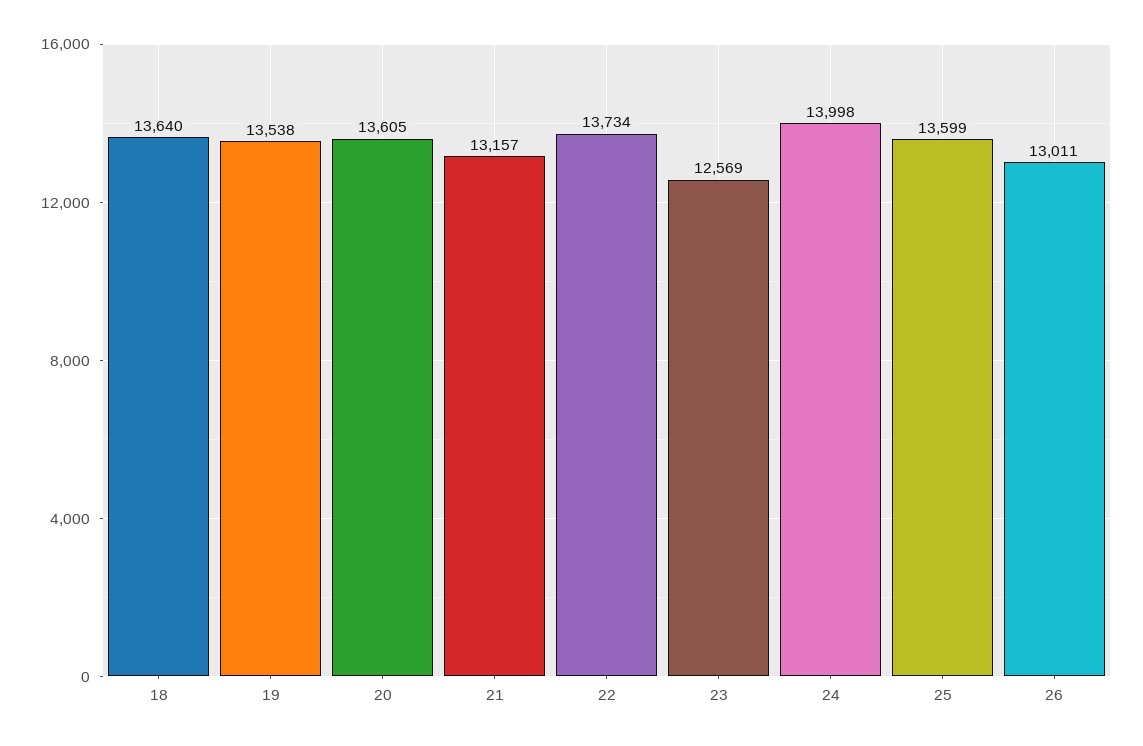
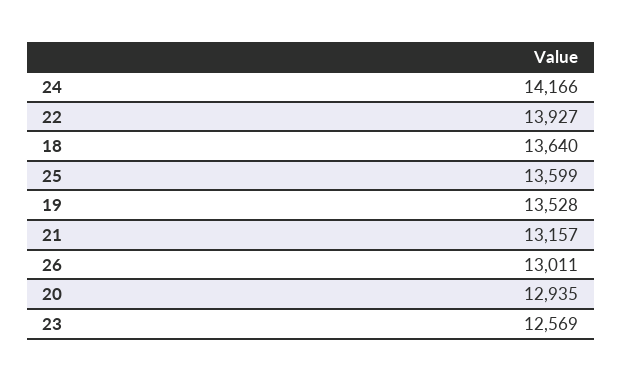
19: 13538 -> 13528
20: 13605 -> 12935
22: 13734 -> 13927
24: 13998 -> 14166

